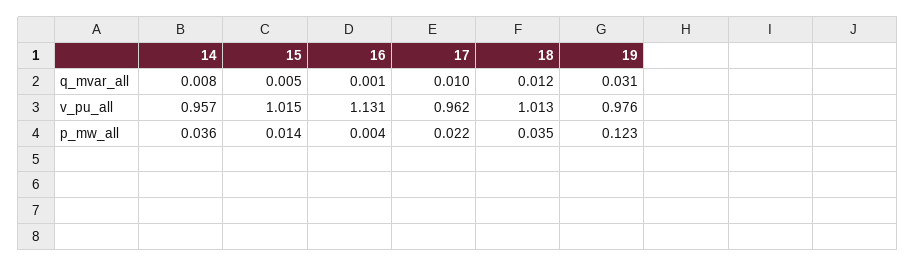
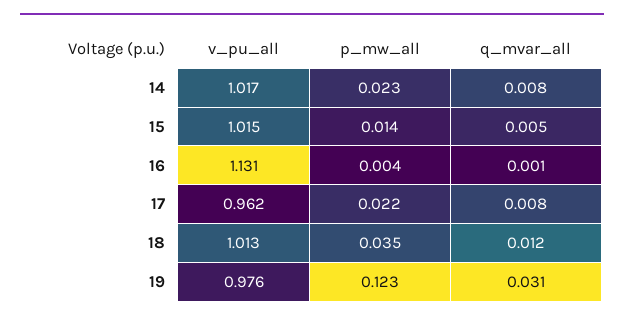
17, q_mvar_all: 0.01 -> 0.008
14, v_pu_all: 0.957 -> 1.017
14, p_mw_all: 0.036 -> 0.023

